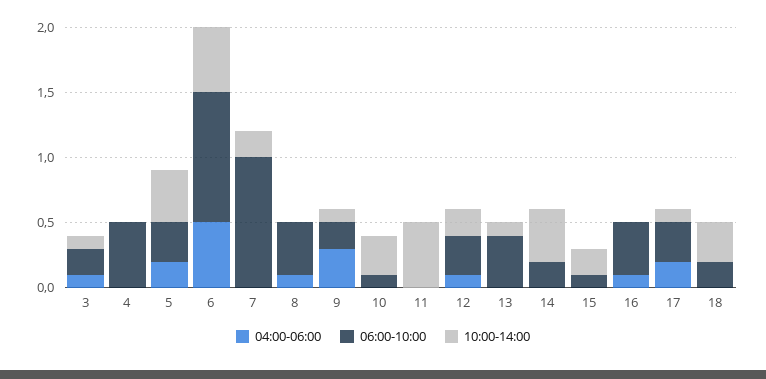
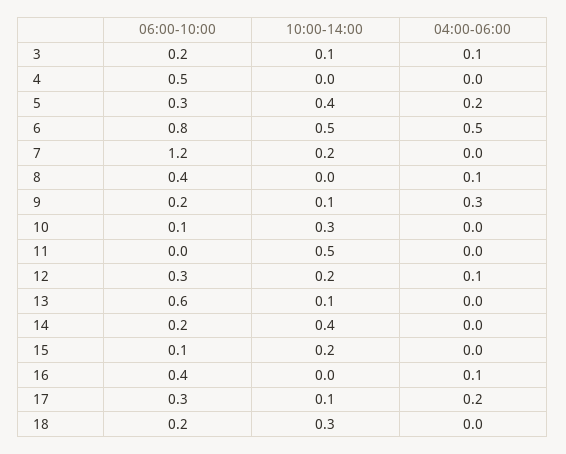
06:00-10:00, 6: 1 -> 0.8
06:00-10:00, 7: 1 -> 1.2
06:00-10:00, 13: 0.4 -> 0.6

